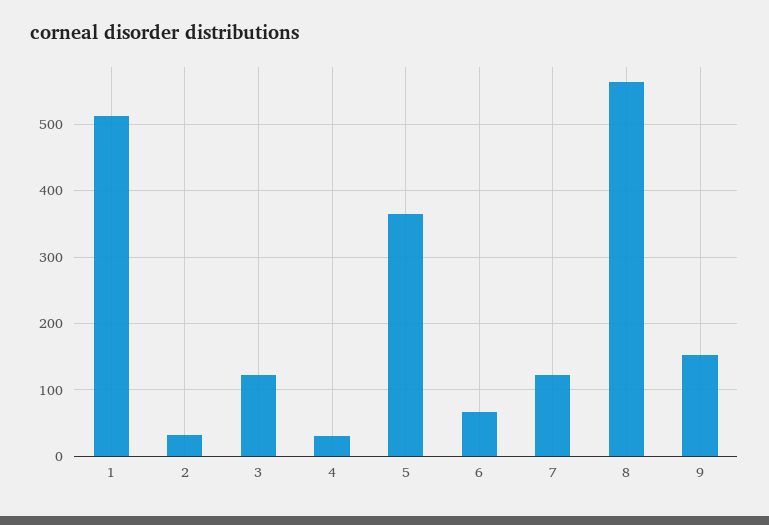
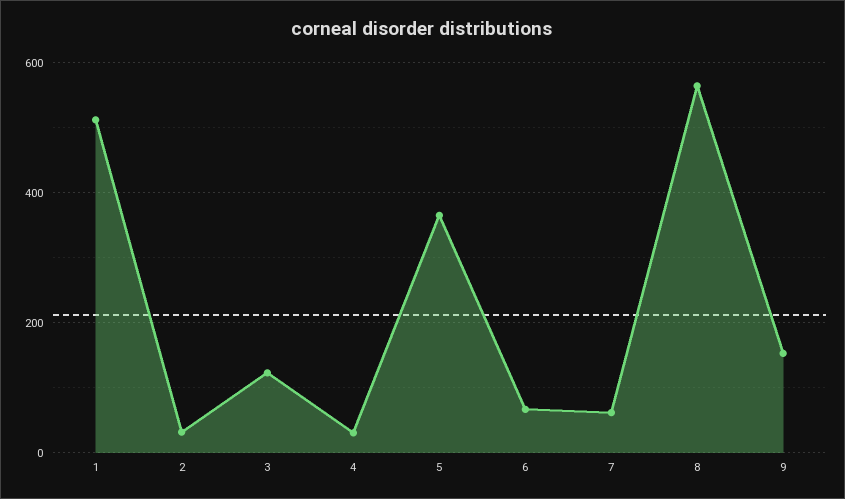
7: 120 -> 60

